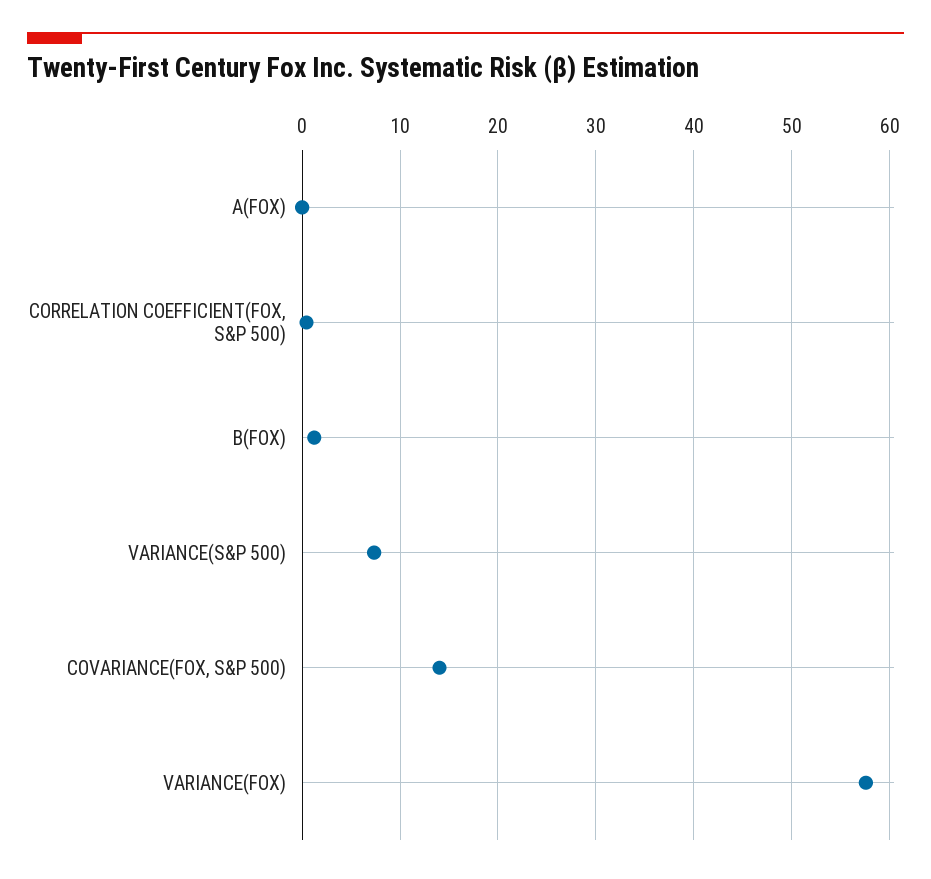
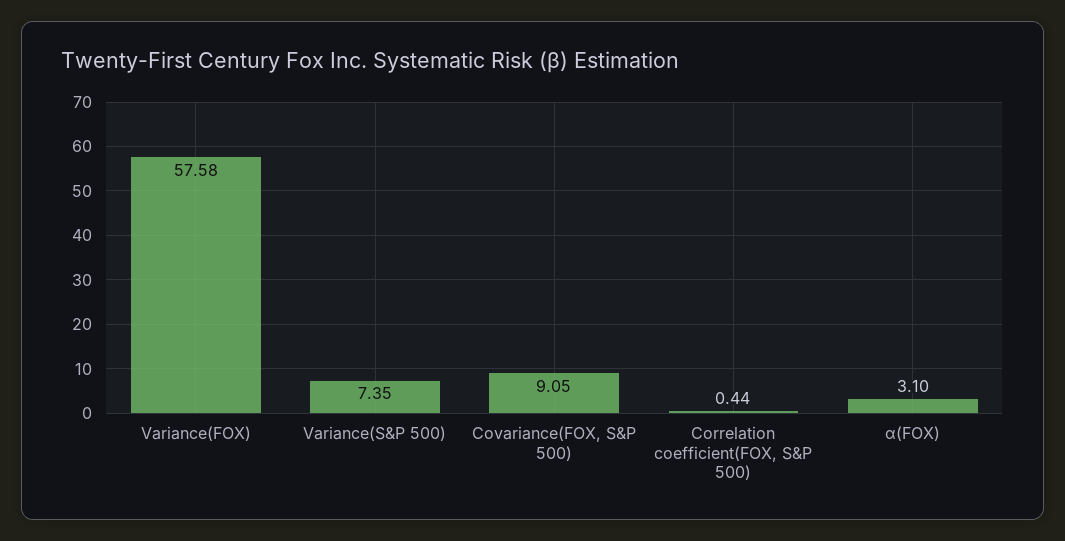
Α(FOX): 0 -> 3.1
Β(FOX): 1 -> none
COVARIANCE(FOX, S&P 500): 14 -> 9.05

